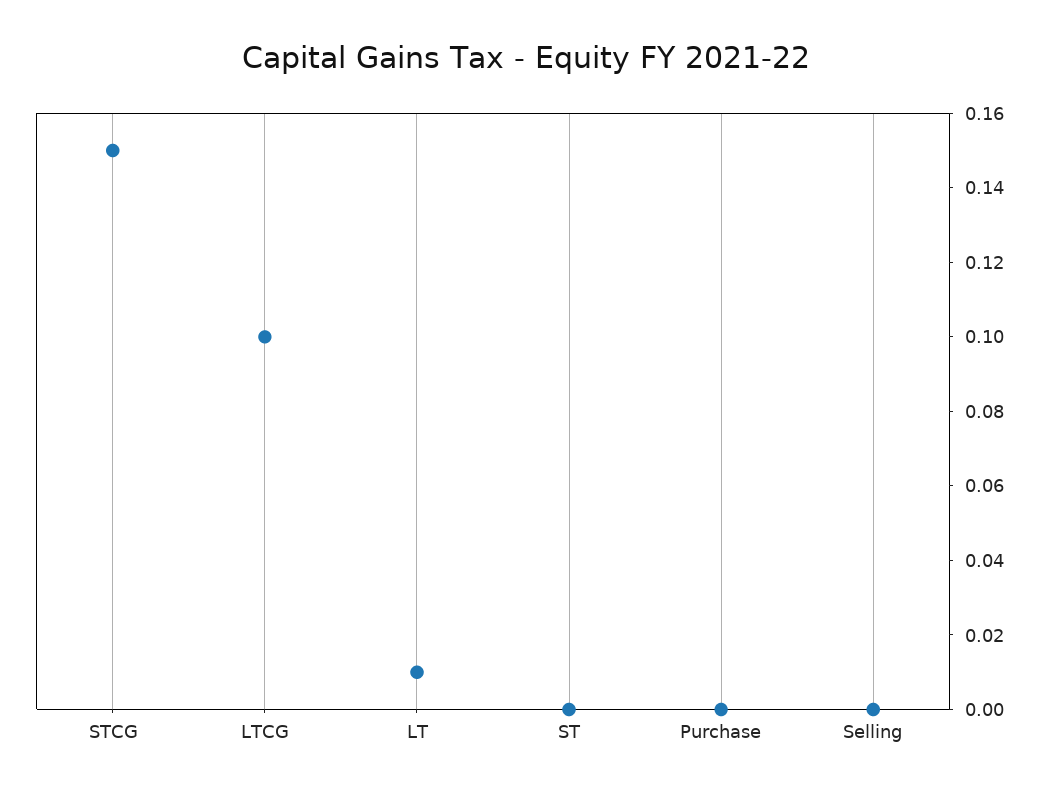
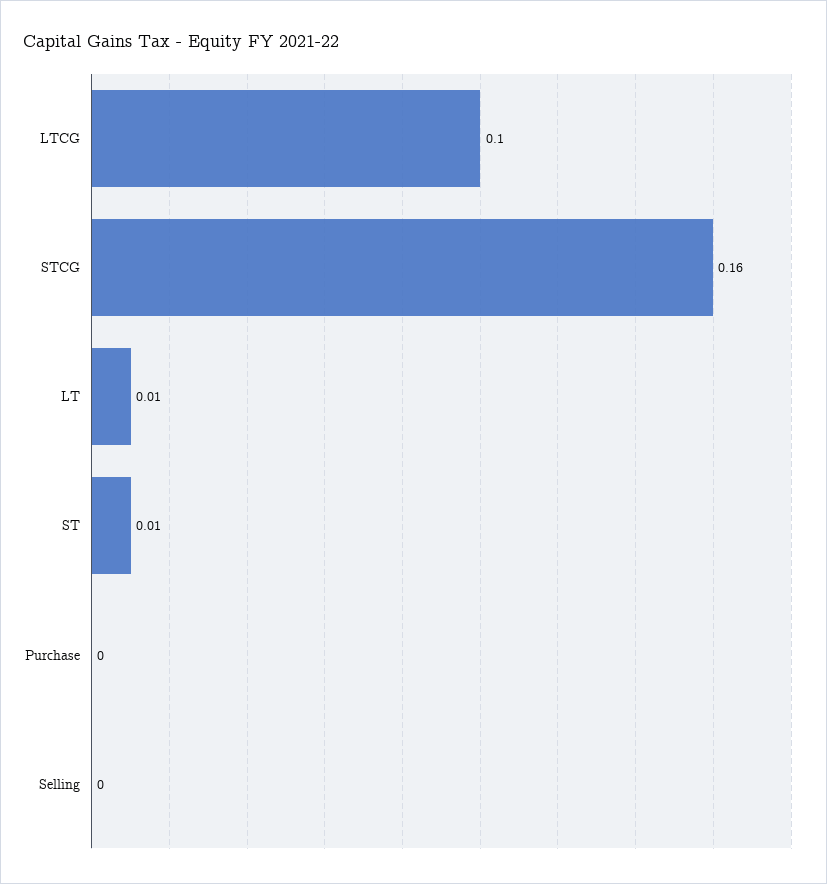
STCG: 0.15 -> 0.16
ST: 0 -> 0.01

